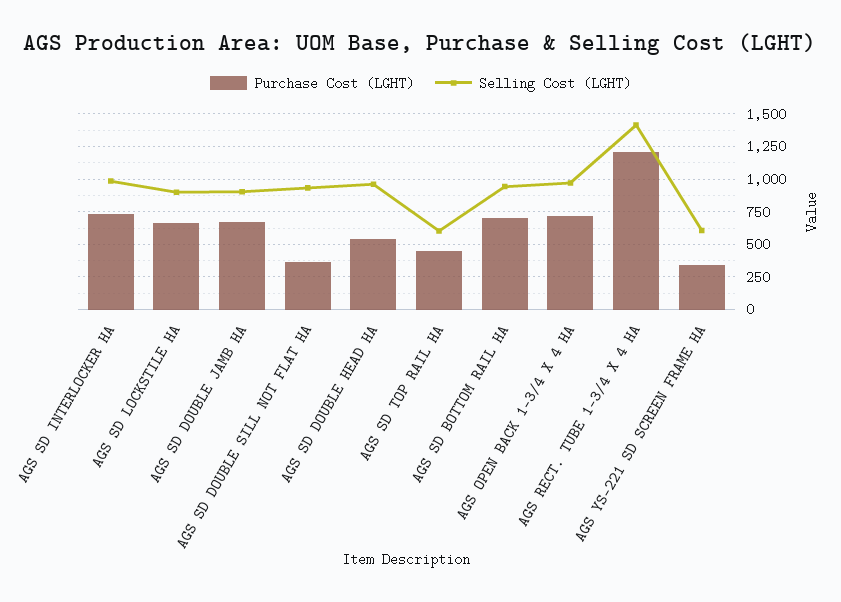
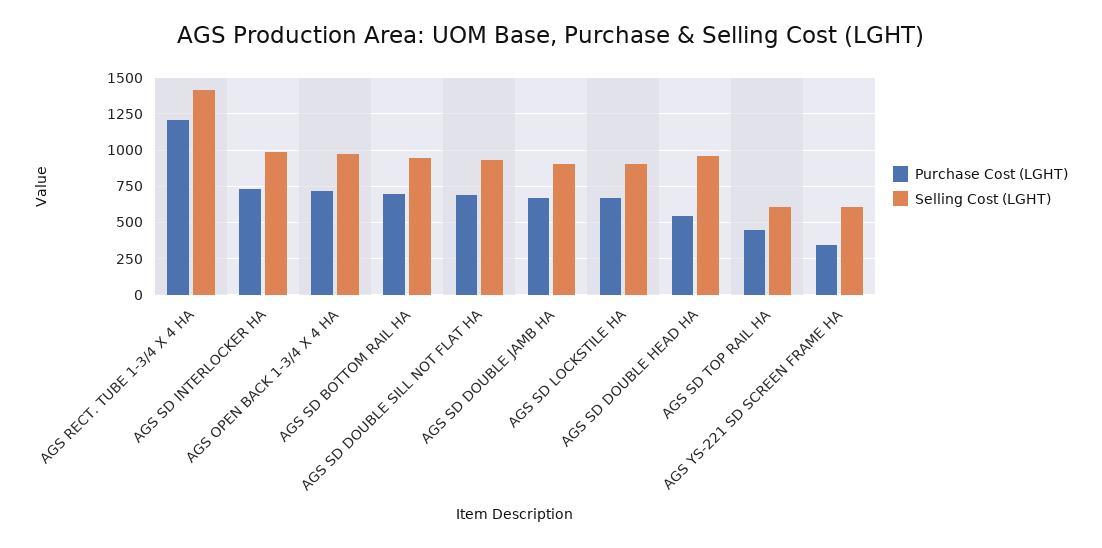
Purchase Cost (LGHT), AGS SD DOUBLE SILL NOT FLAT HA: 350 -> 700

